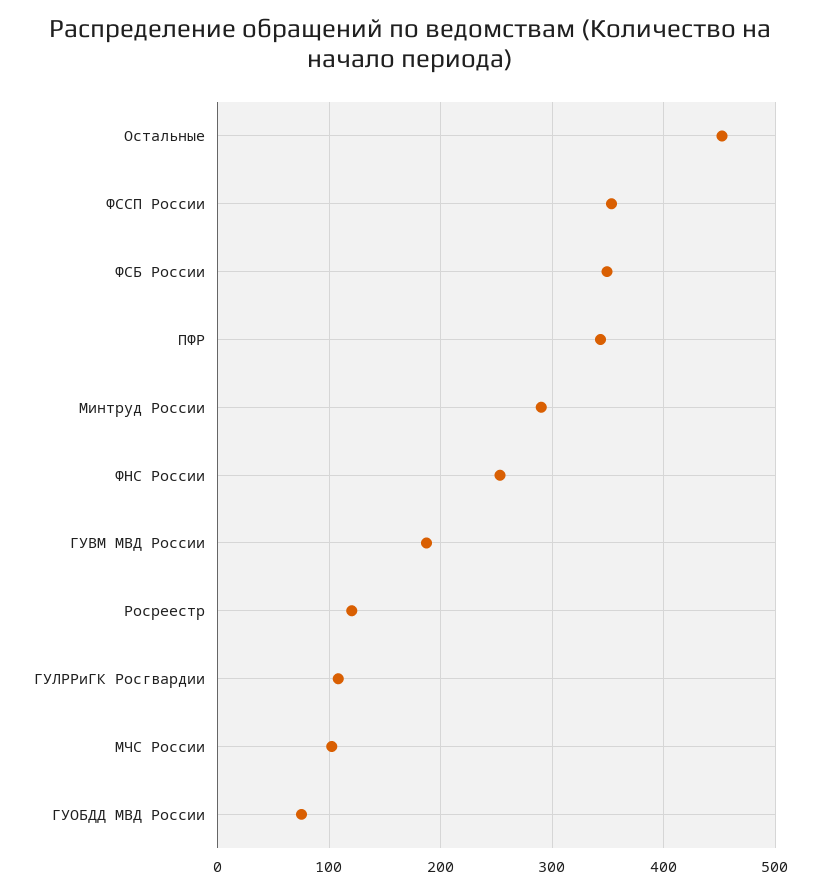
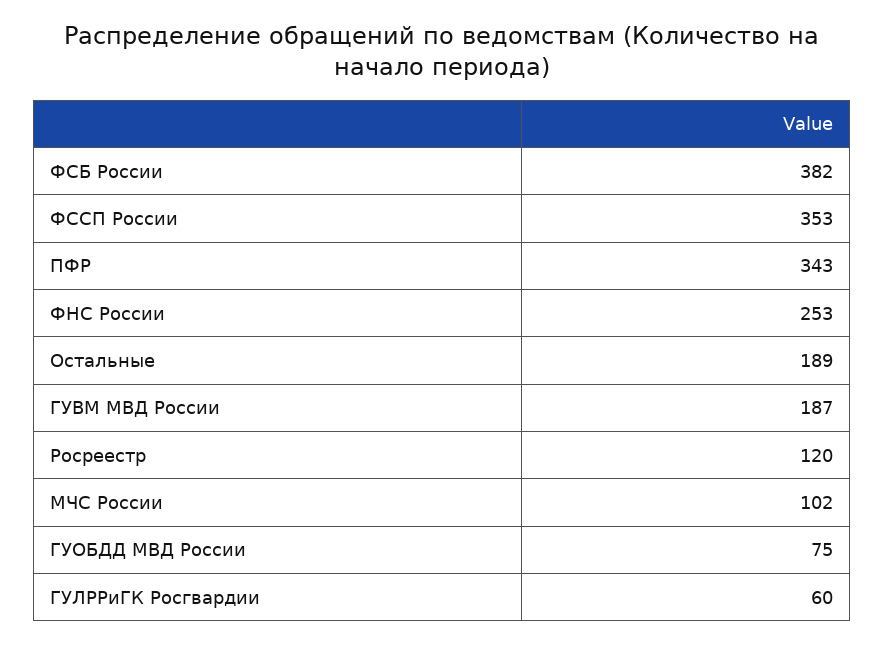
Остальные: 450 -> 189
ФСБ России: 350 -> 382
Минтруд России: 290 -> none
ГУЛРРиГК Росгвардии: 110 -> 60

